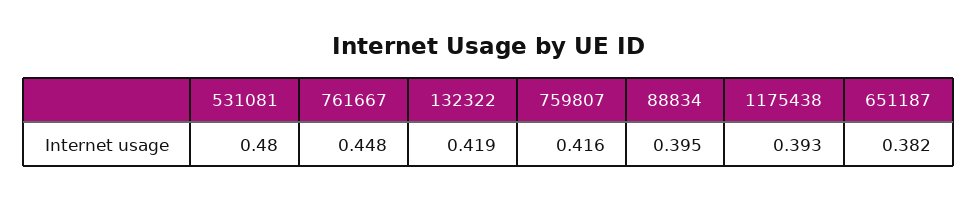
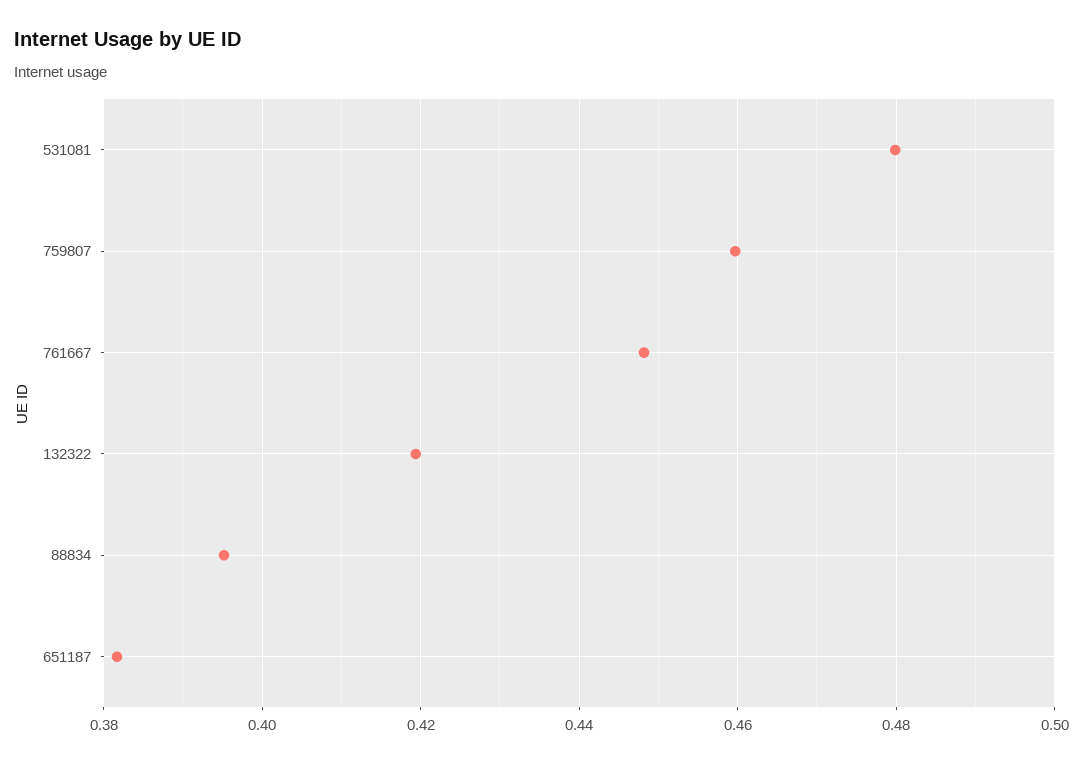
759807: 0.416 -> 0.46
1175438: 0.393 -> none

